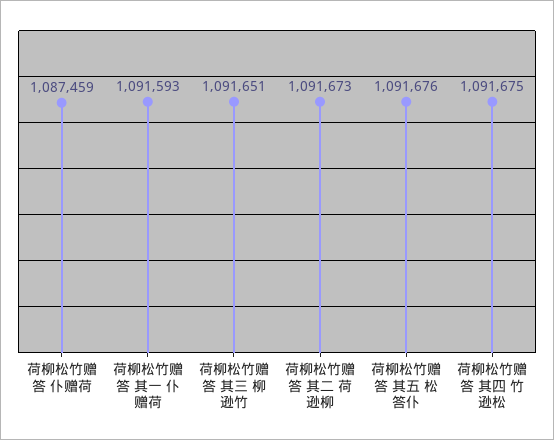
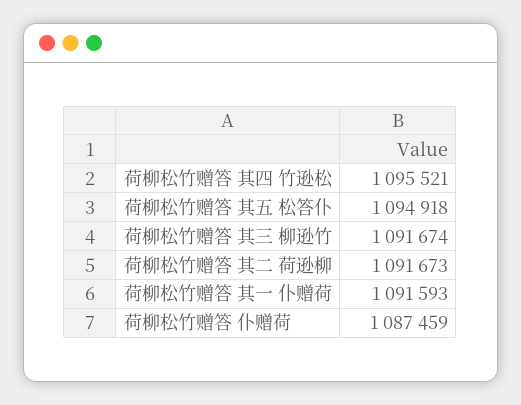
荷柳松竹赠答 其三 柳逊竹: 1091651 -> 1091674
荷柳松竹赠答 其五 松答仆: 1091676 -> 1094918
荷柳松竹赠答 其四 竹逊松: 1091675 -> 1095521

